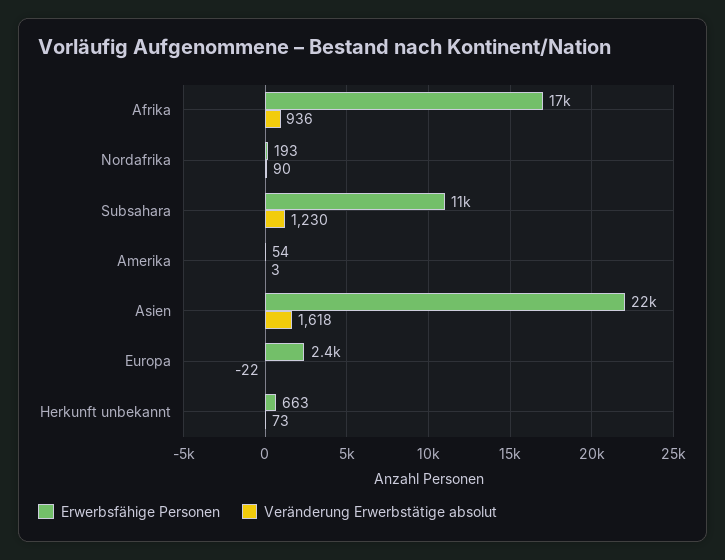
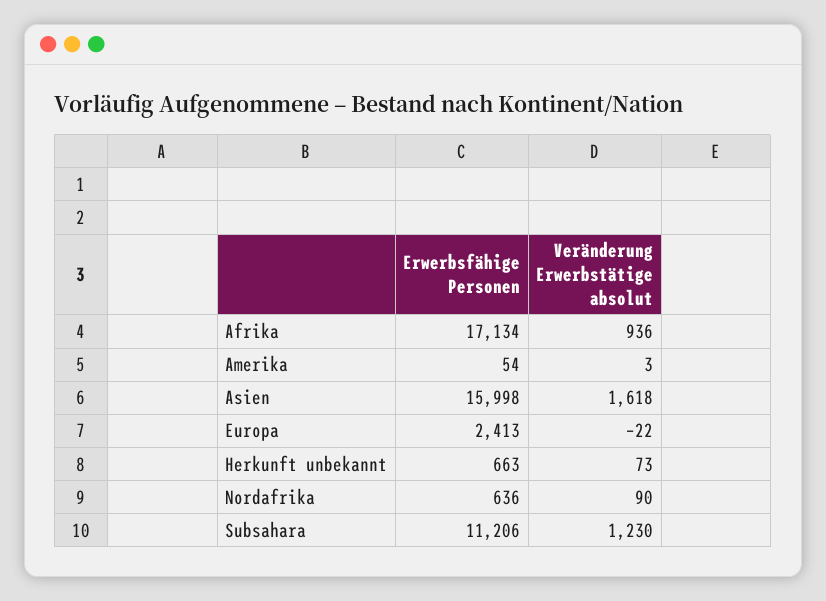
Erwerbsfähige Personen, Nordafrika: 193 -> 636
Erwerbsfähige Personen, Asien: 22000 -> 15998

